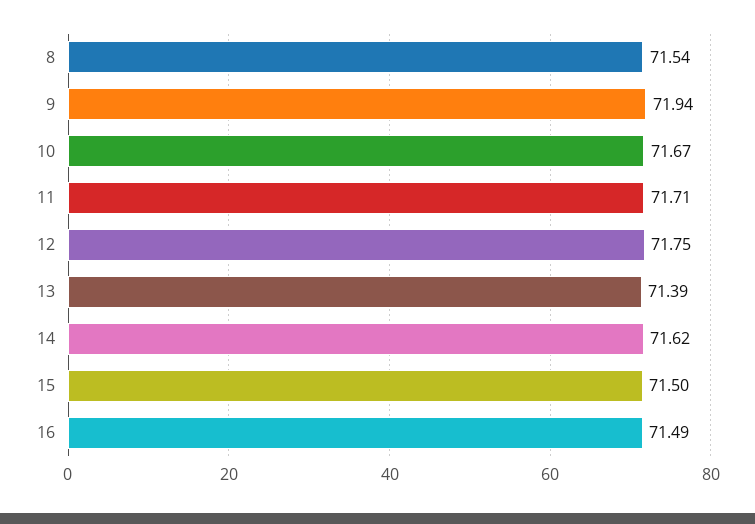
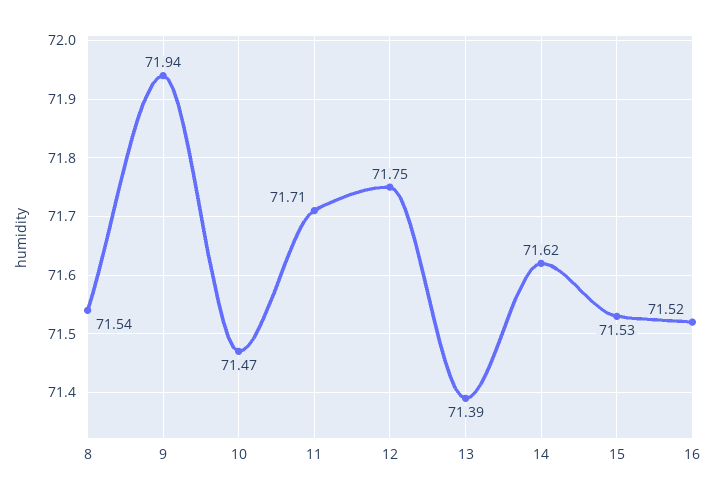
10: 71.67 -> 71.47
15: 71.5 -> 71.53
16: 71.49 -> 71.52

